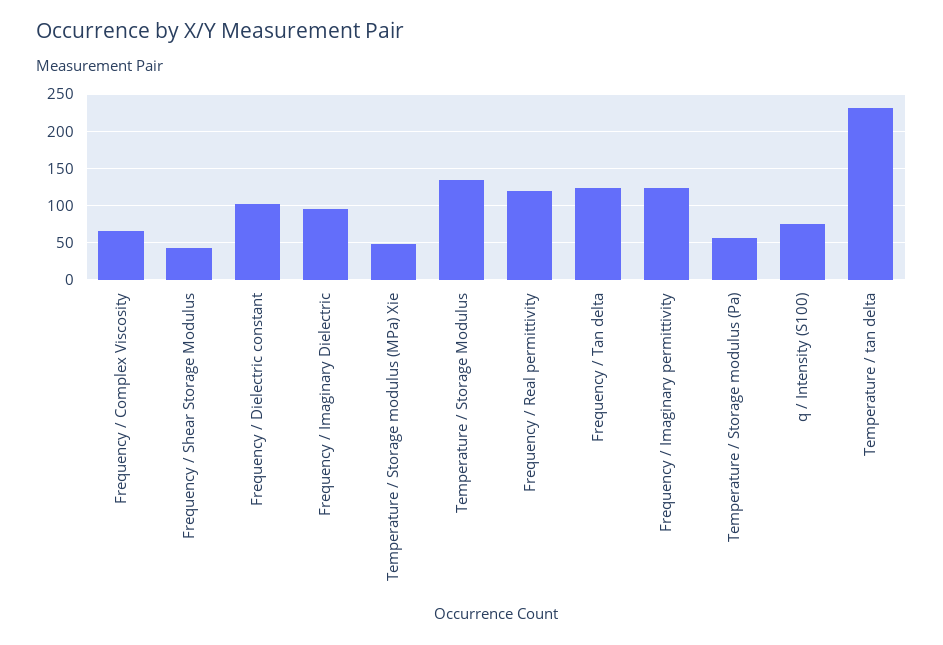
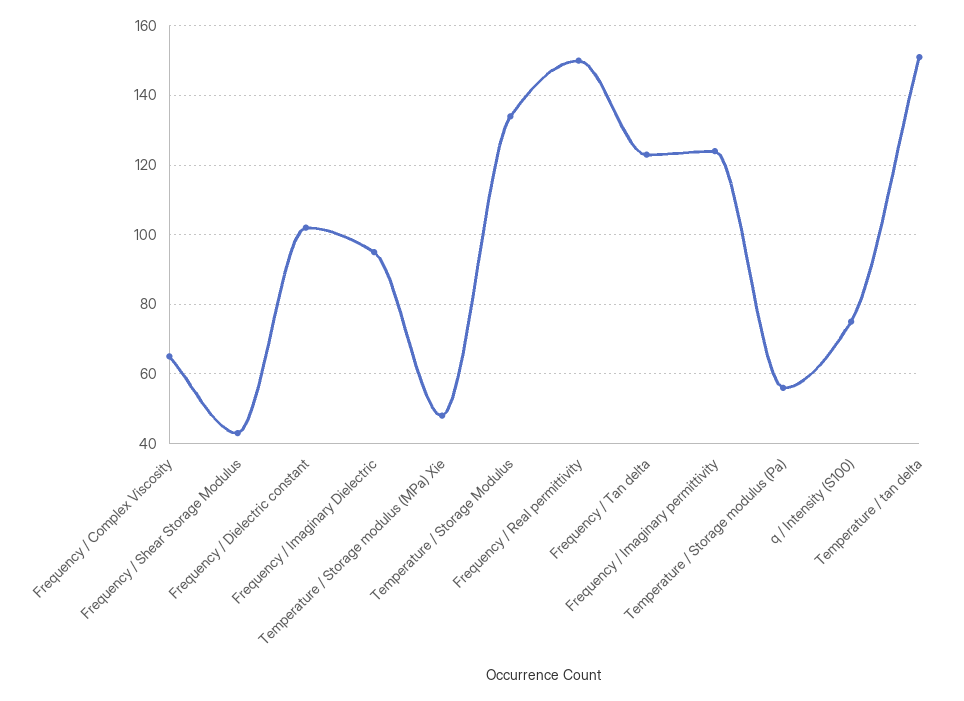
Frequency / Real permittivity: 120 -> 150
Temperature / tan delta: 230 -> 150

